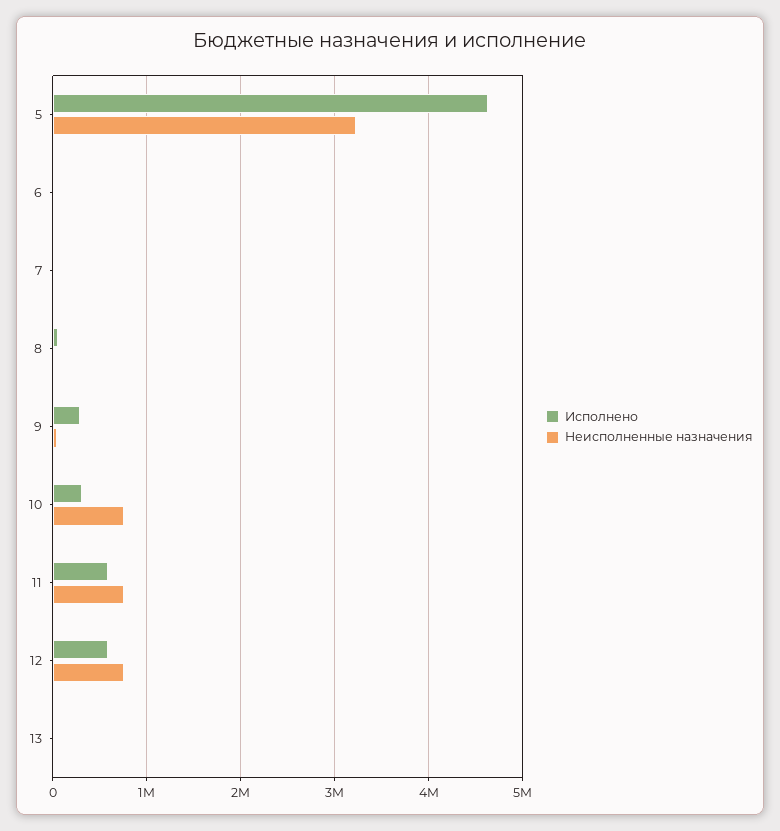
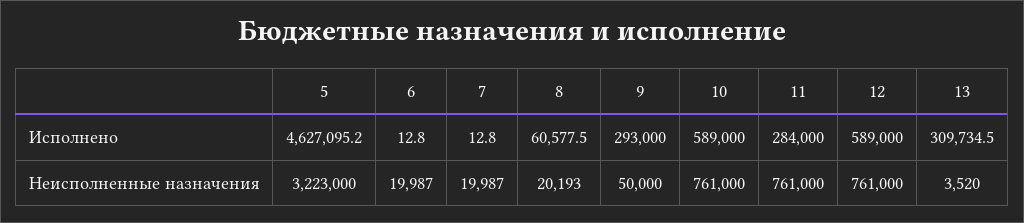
Исполнено, 10: 300000 -> 589000
Исполнено, 11: 600000 -> 284000
Исполнено, 13: 0 -> 309734.5

